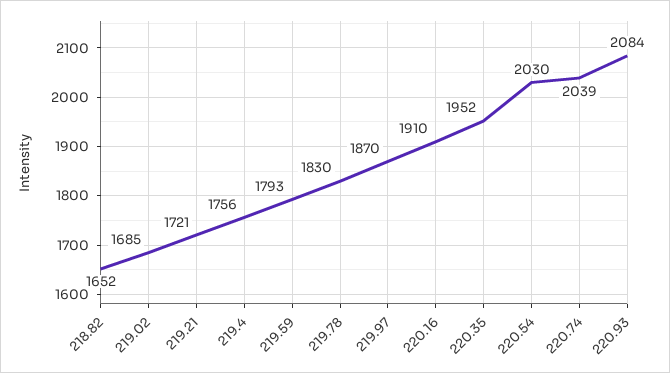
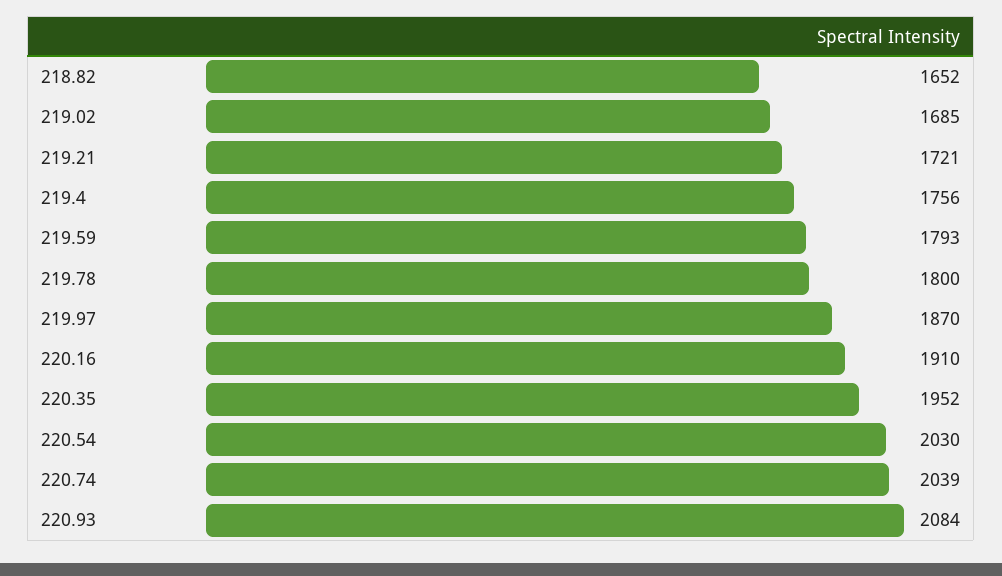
219.78: 1830 -> 1800

